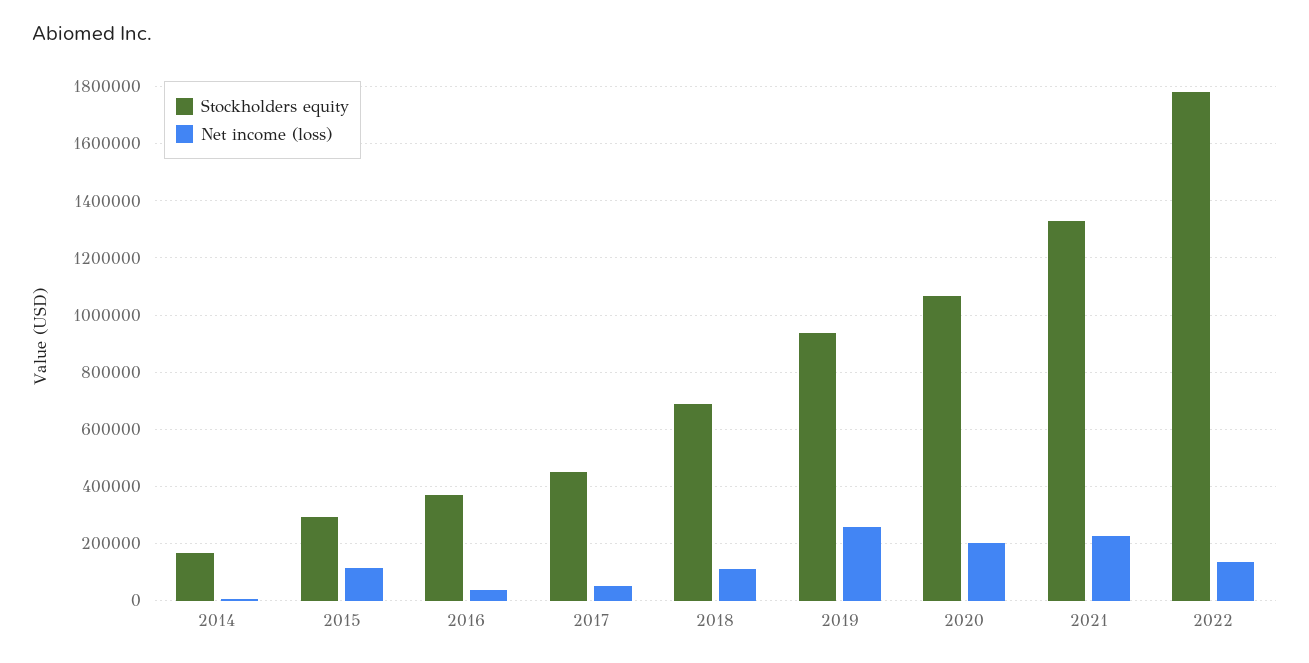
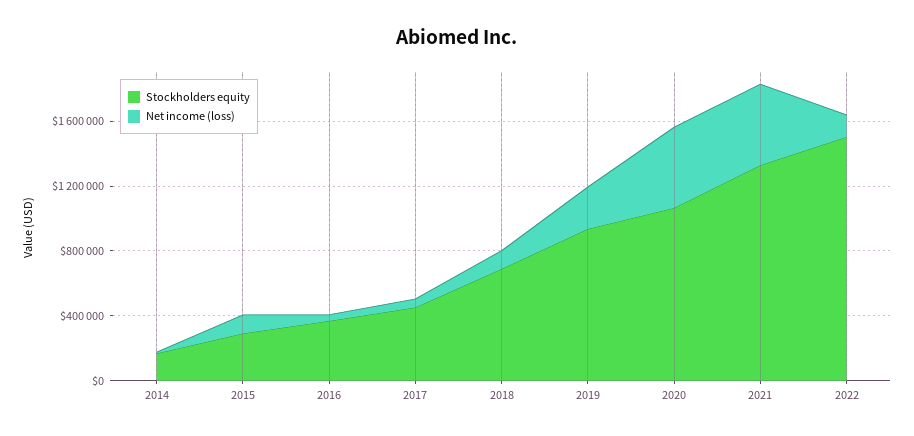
Net income (loss), 2020: 200000 -> 500000
Net income (loss), 2021: 225000 -> 500000
Stockholders equity, 2022: 1775000 -> 1500000

